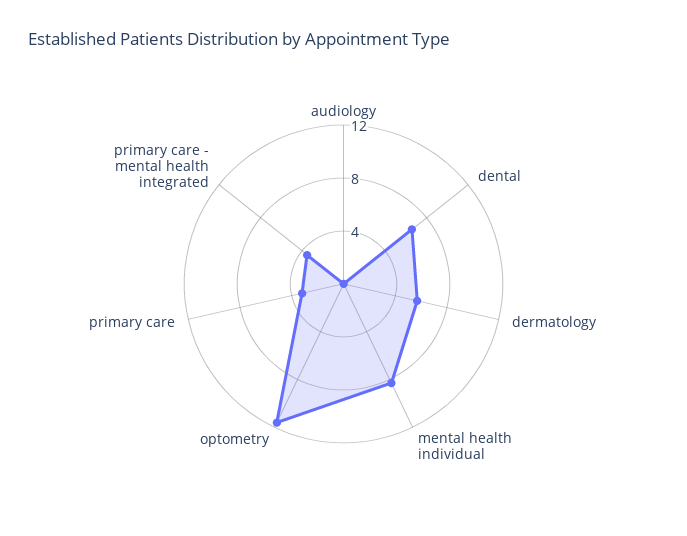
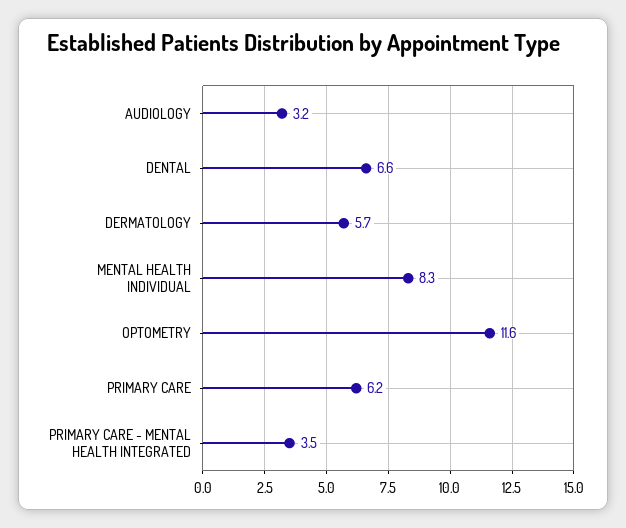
audiology: 0 -> 3.2
primary care: 3 -> 6.2

